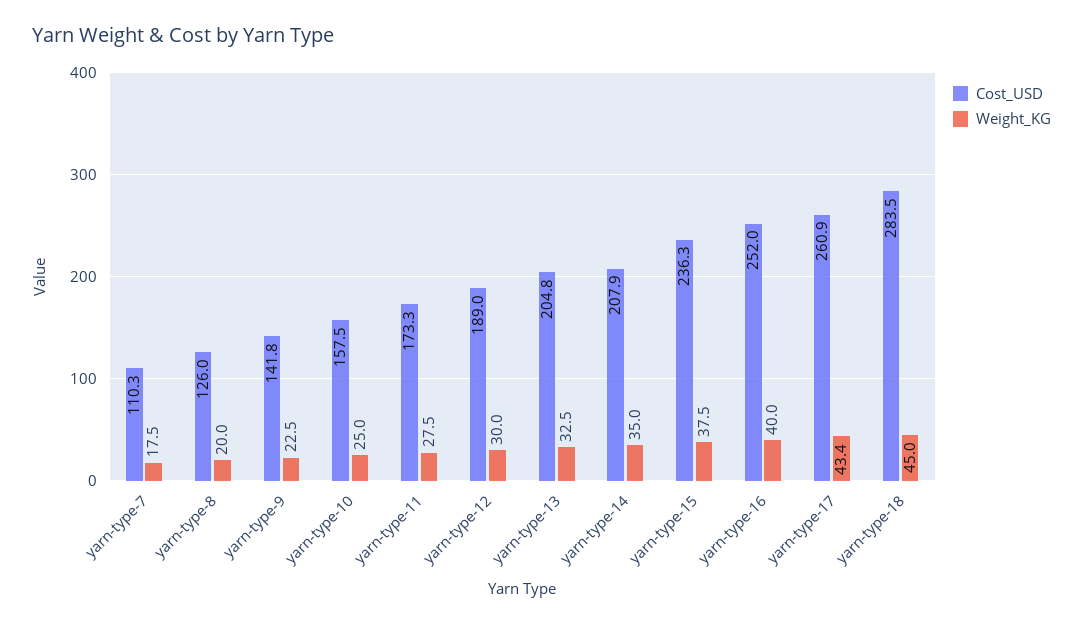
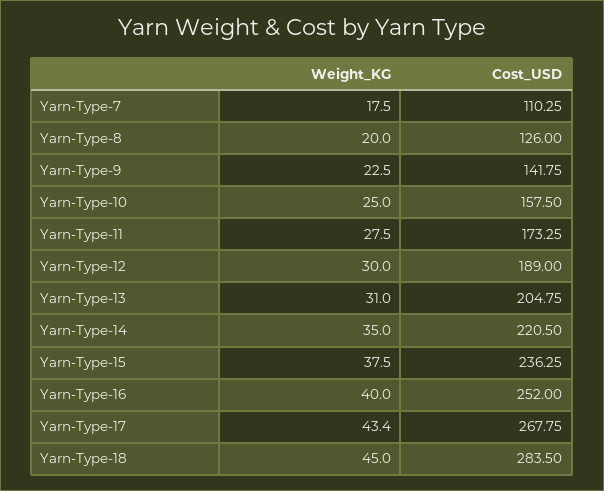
Weight_KG, yarn-type-13: 32.5 -> 31
Cost_USD, yarn-type-14: 207.9 -> 220.5
Cost_USD, yarn-type-17: 260.9 -> 267.75

